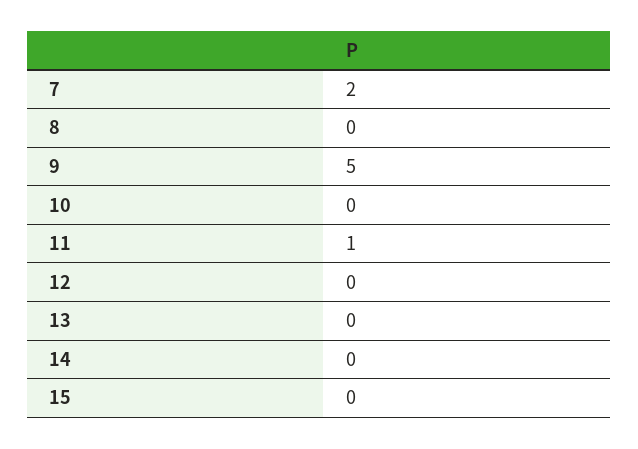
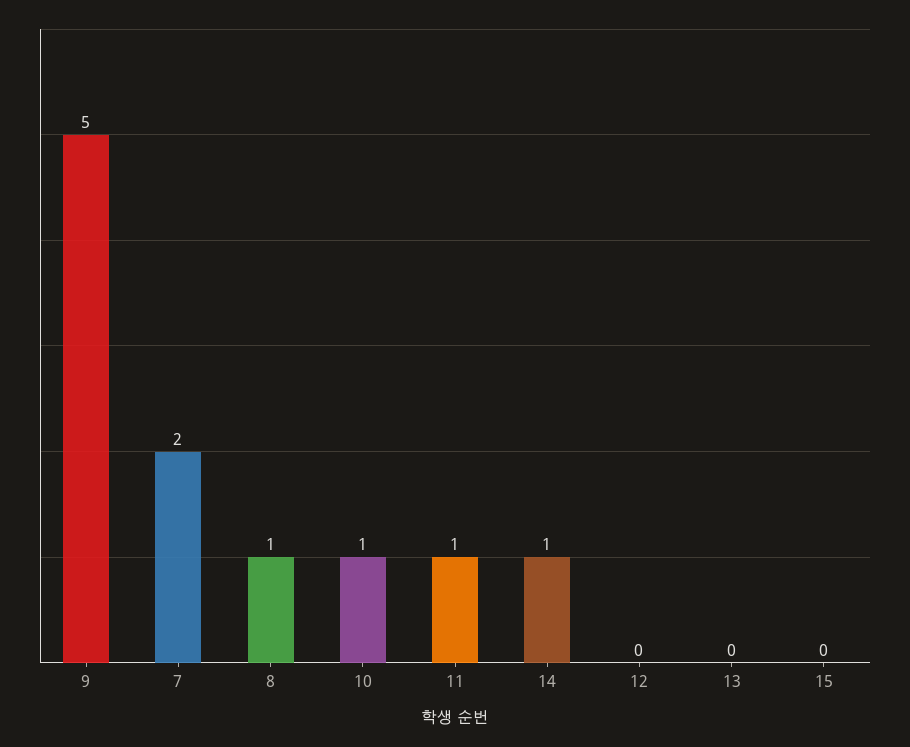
8: 0 -> 1
10: 0 -> 1
14: 0 -> 1

